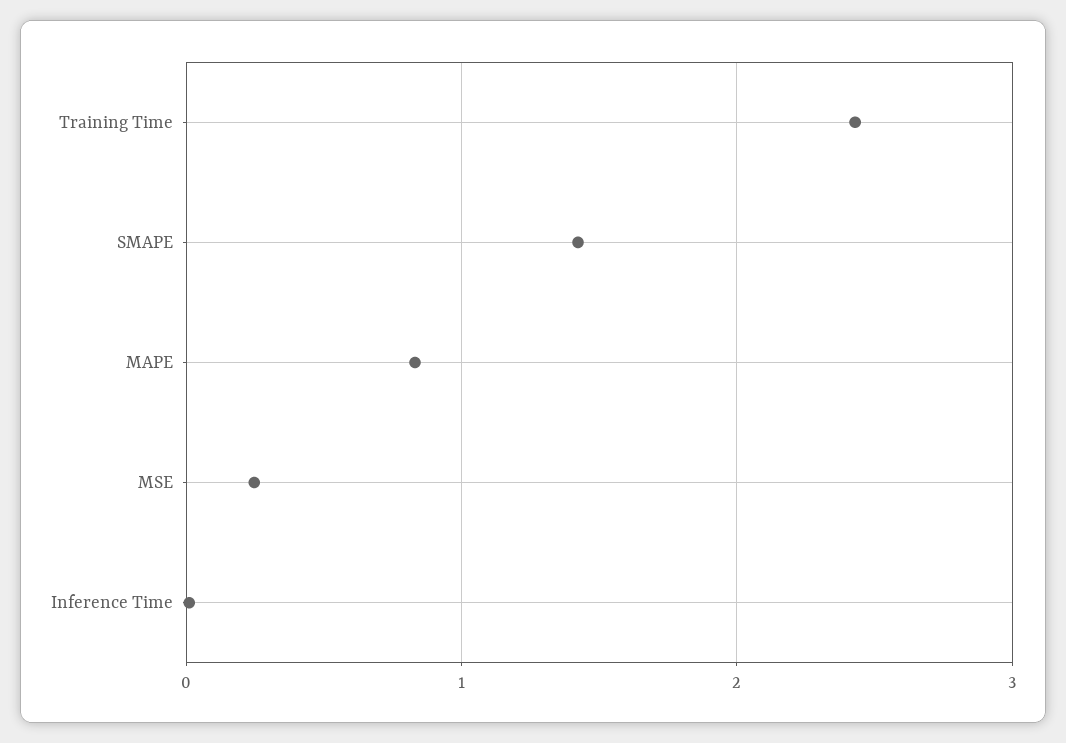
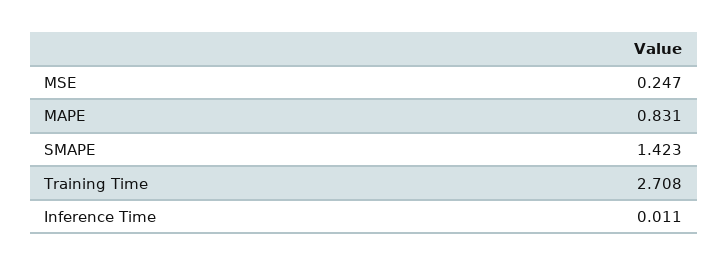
Training Time: 2.4 -> 2.708

